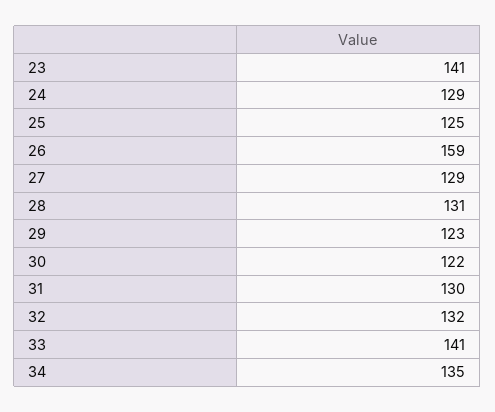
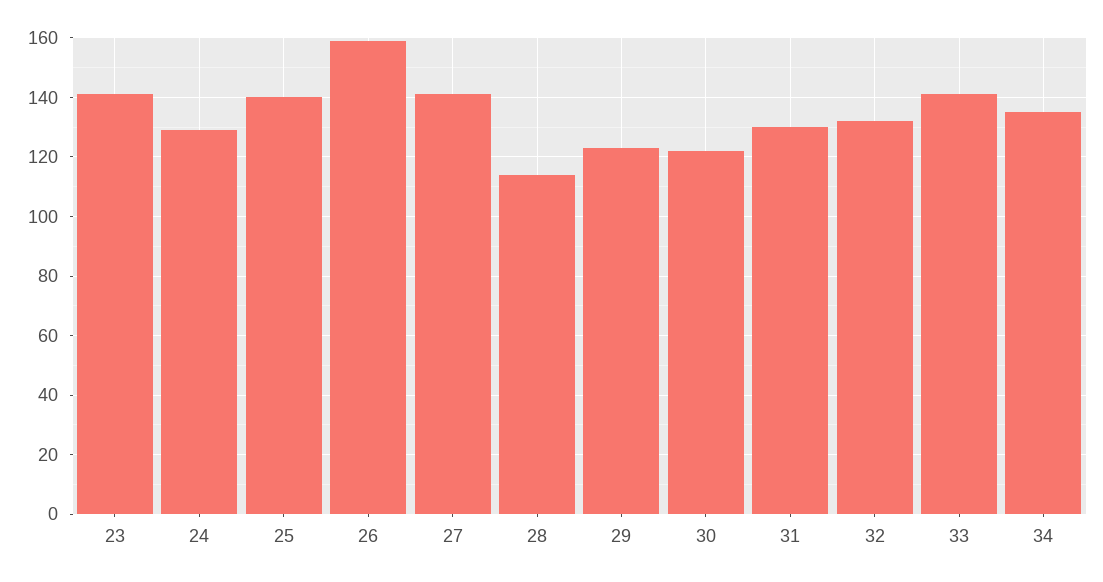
25: 125 -> 140
27: 129 -> 140
28: 131 -> 115

